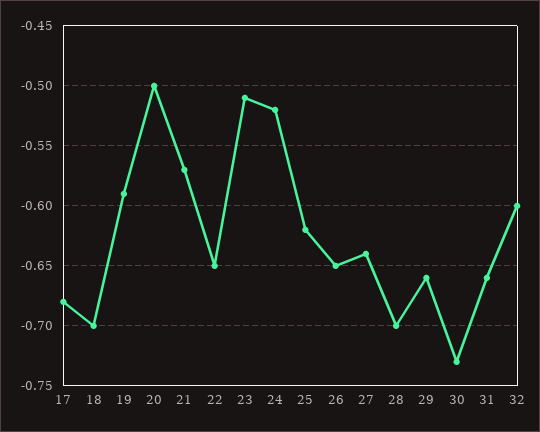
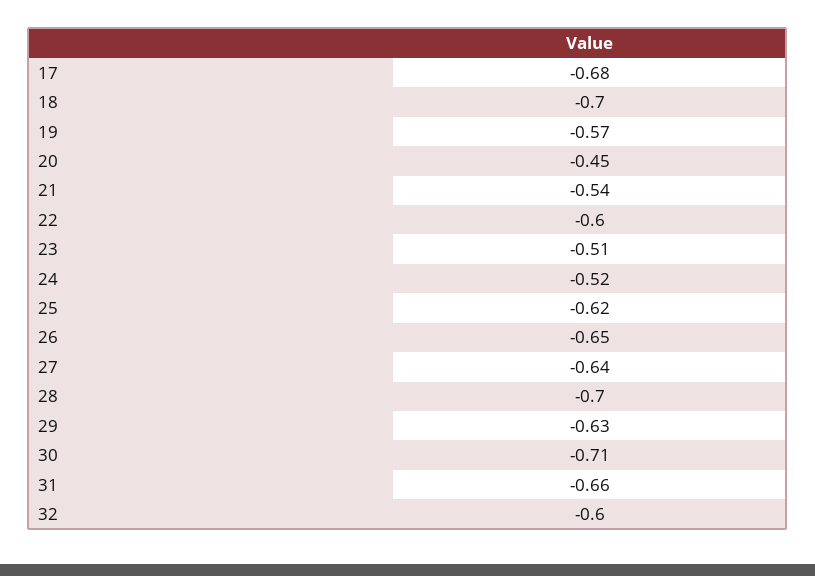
19: -0.59 -> -0.57
20: -0.5 -> -0.45
21: -0.57 -> -0.54
22: -0.65 -> -0.6
29: -0.66 -> -0.63
30: -0.73 -> -0.71

